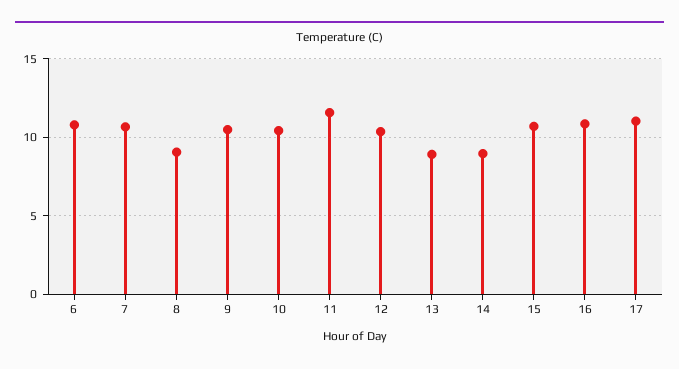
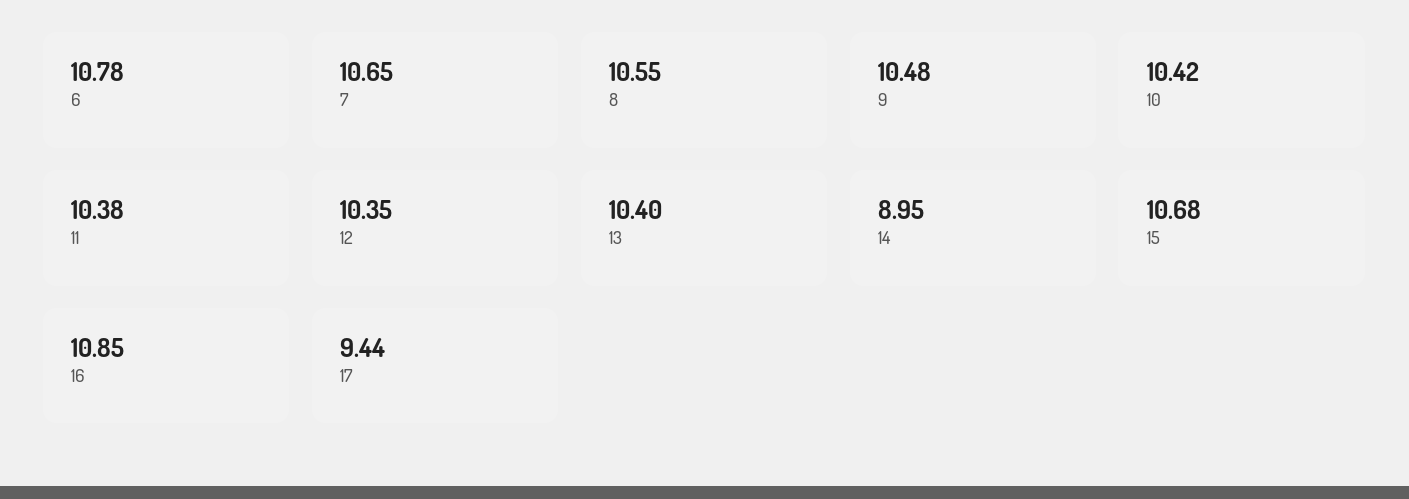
8: 9 -> 10.55
11: 11.5 -> 10.38
13: 9 -> 10.4
17: 11 -> 9.44

